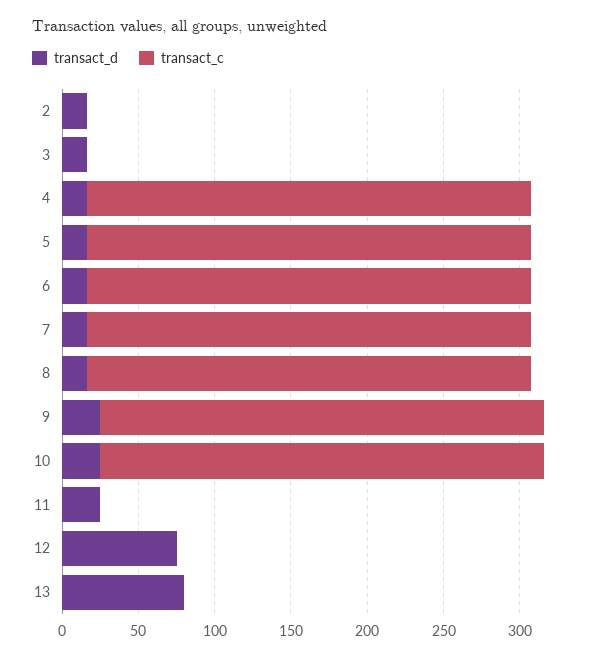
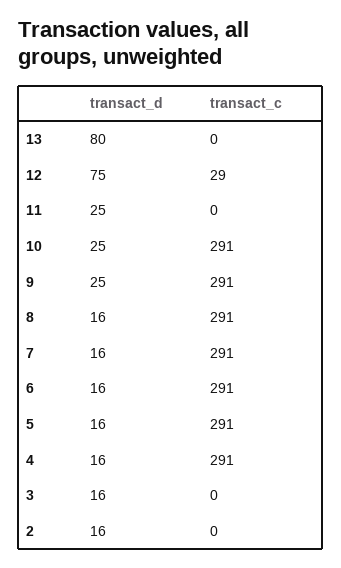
transact_c, 12: 0 -> 29

